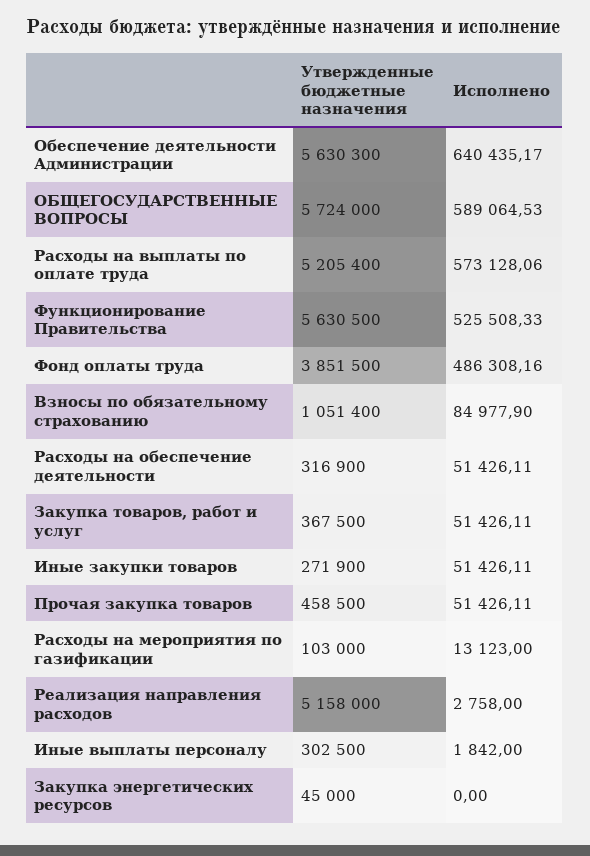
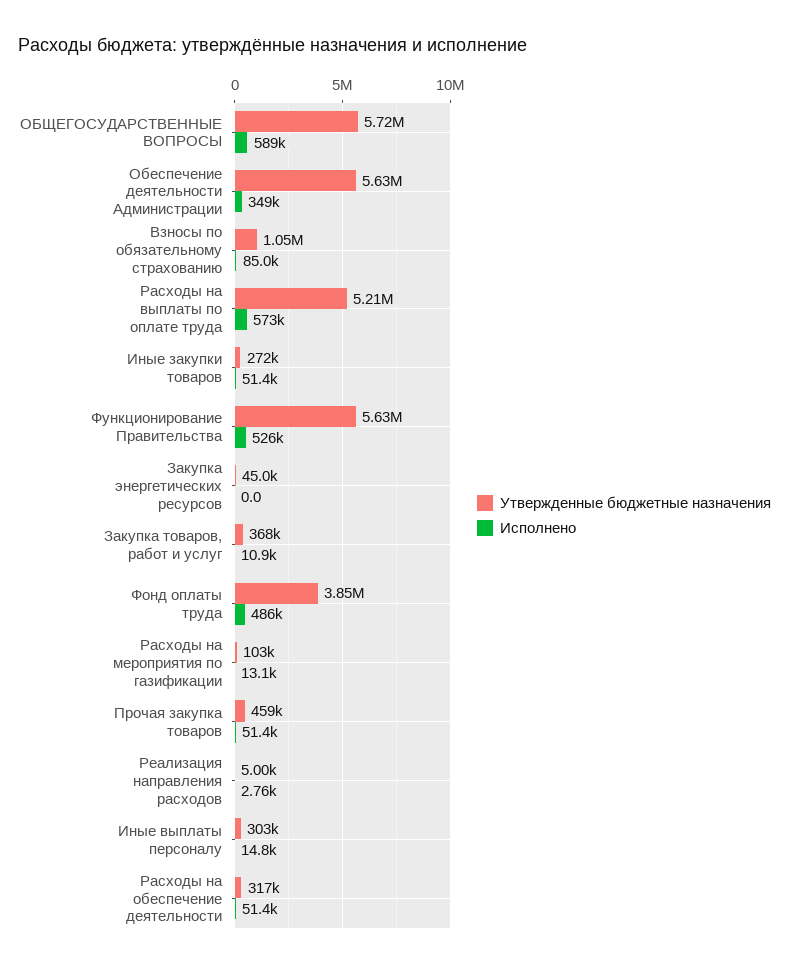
Исполнено, Обеспечение деятельности Администрации: 640435.17 -> 349000
Исполнено, Закупка товаров, работ и услуг: 51426.11 -> 10900
Утвержденные бюджетные назначения, Реализация направления расходов: 5158000 -> 5000
Исполнено, Иные выплаты персоналу: 1842 -> 14800

